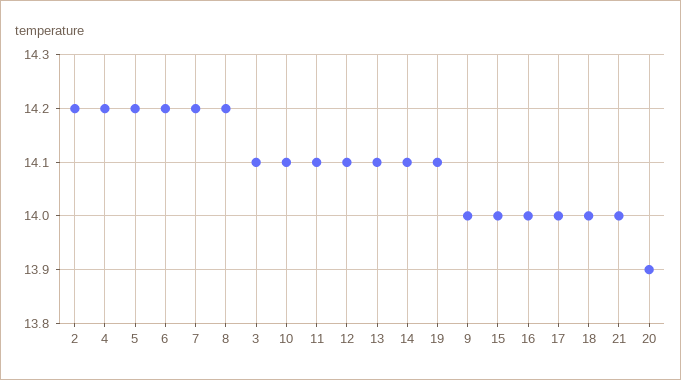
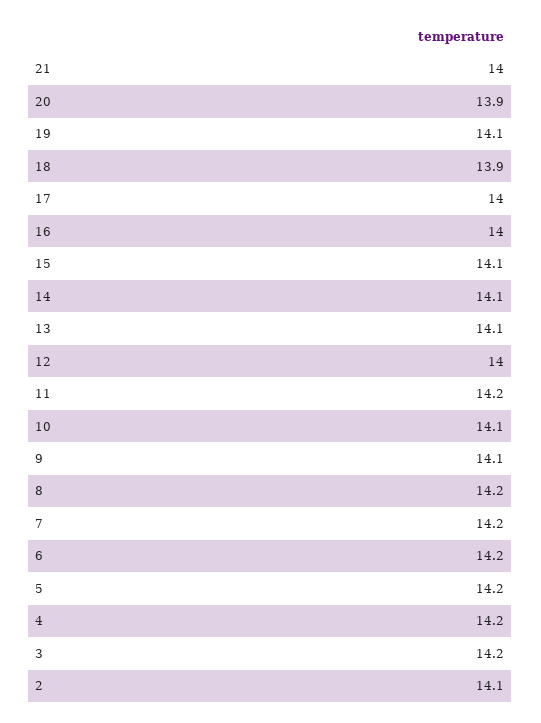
2: 14.2 -> 14.1
3: 14.1 -> 14.2
11: 14.1 -> 14.2
12: 14.1 -> 14
9: 14 -> 14.1
15: 14 -> 14.1
18: 14 -> 13.9

